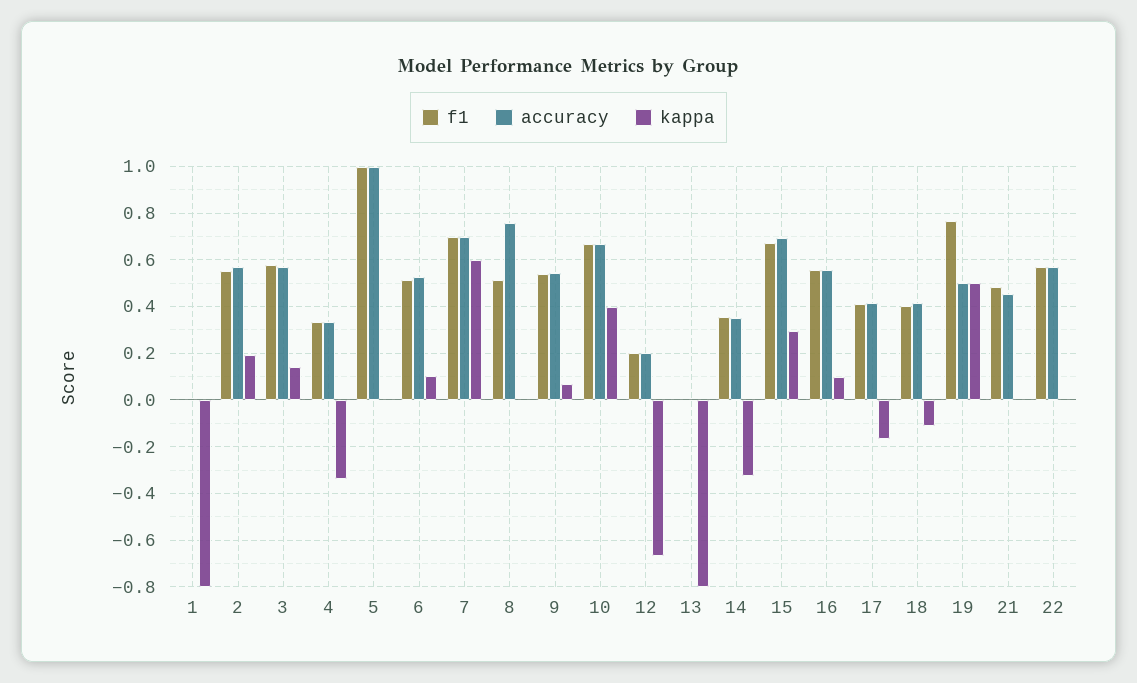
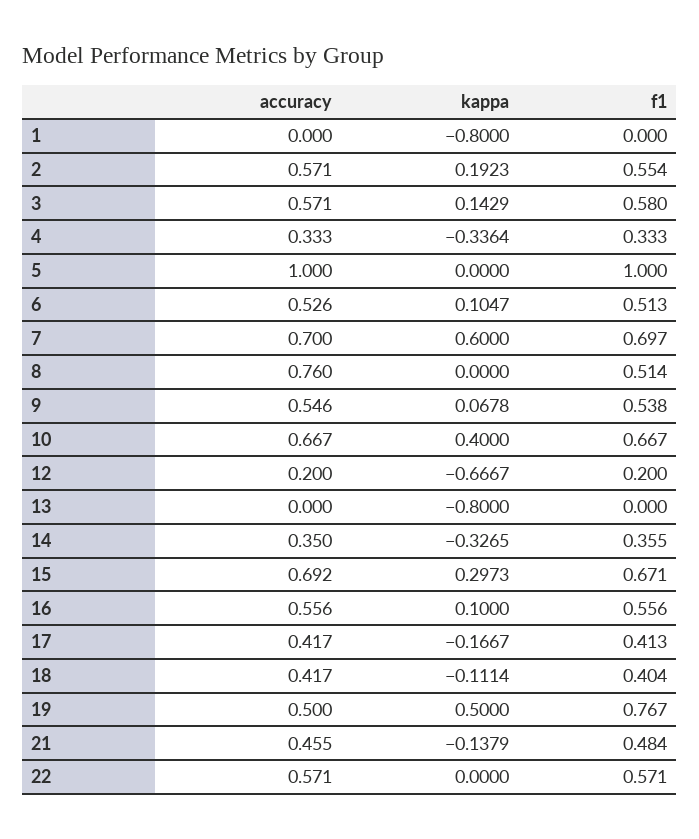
kappa, 21: 0 -> -0.1379

